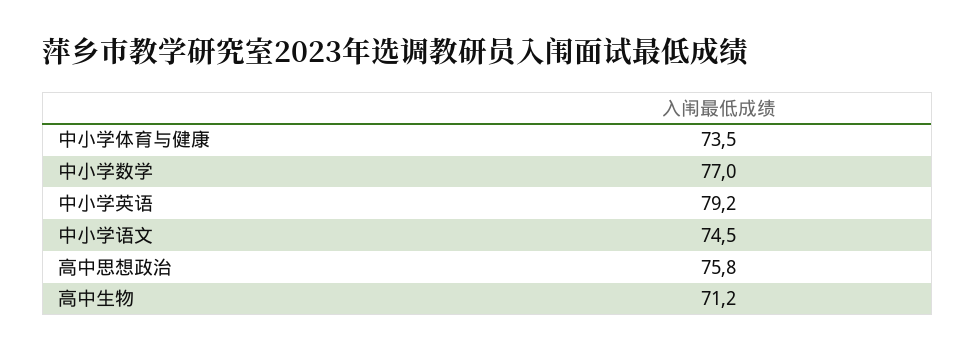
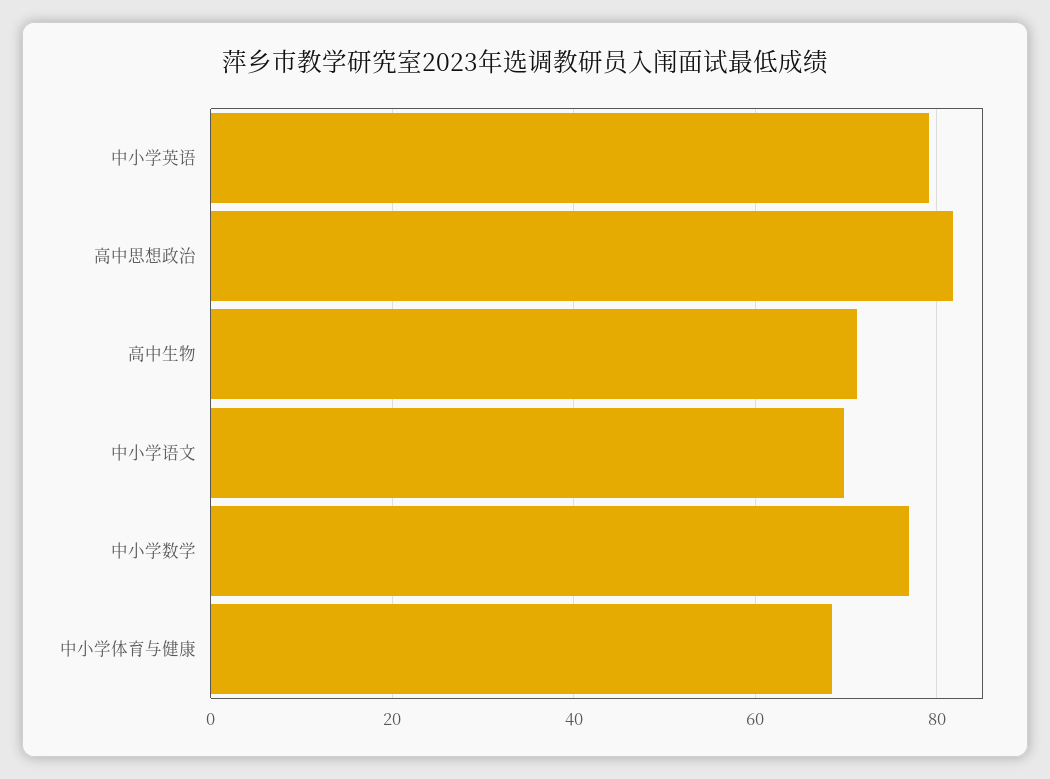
中小学体育与健康: 73.5 -> 68
中小学语文: 74.5 -> 70
高中思想政治: 75.8 -> 82

